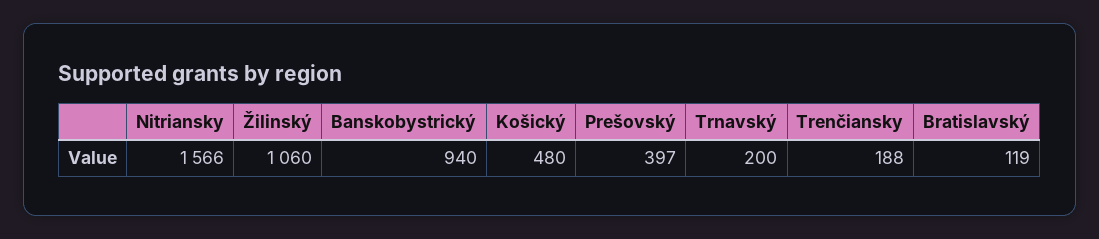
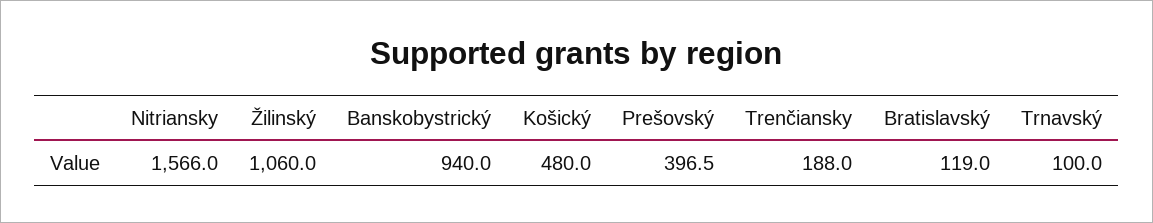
Trnavský: 200 -> 100

